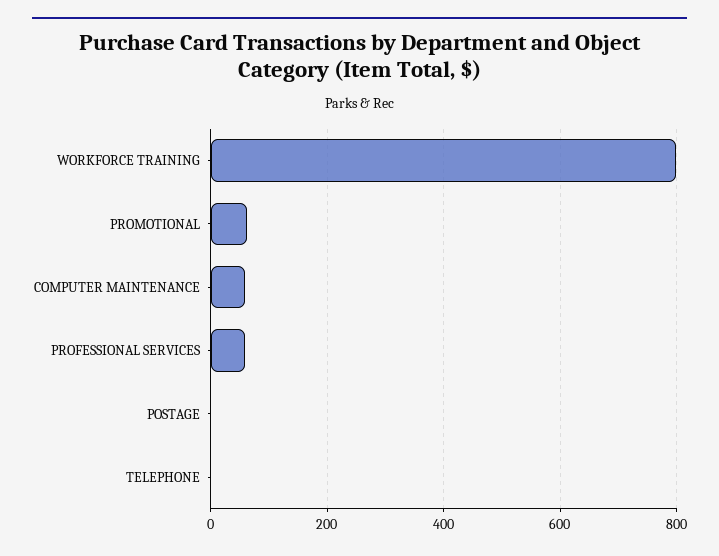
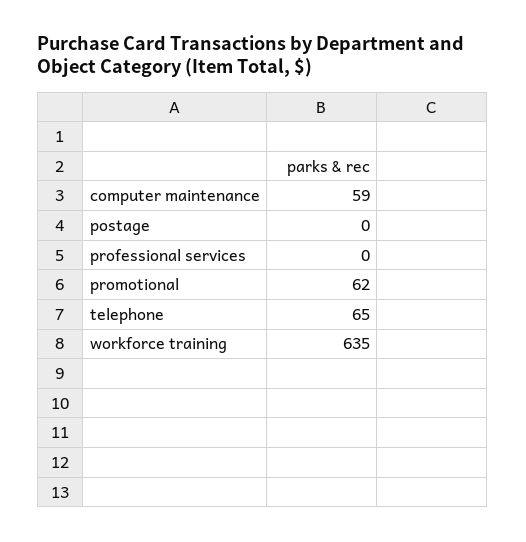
WORKFORCE TRAINING: 800 -> 635
PROFESSIONAL SERVICES: 60 -> 0
TELEPHONE: 0 -> 65

